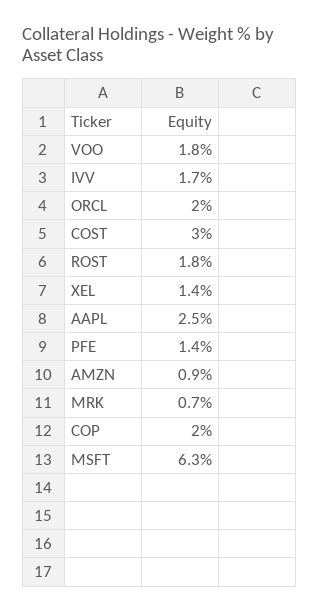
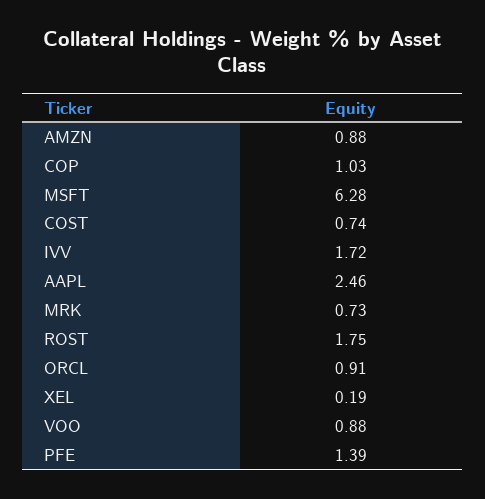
VOO: 1.8 -> 0.88
ORCL: 2 -> 0.91
COST: 3 -> 0.74
XEL: 1.4 -> 0.19
COP: 2 -> 1.03

